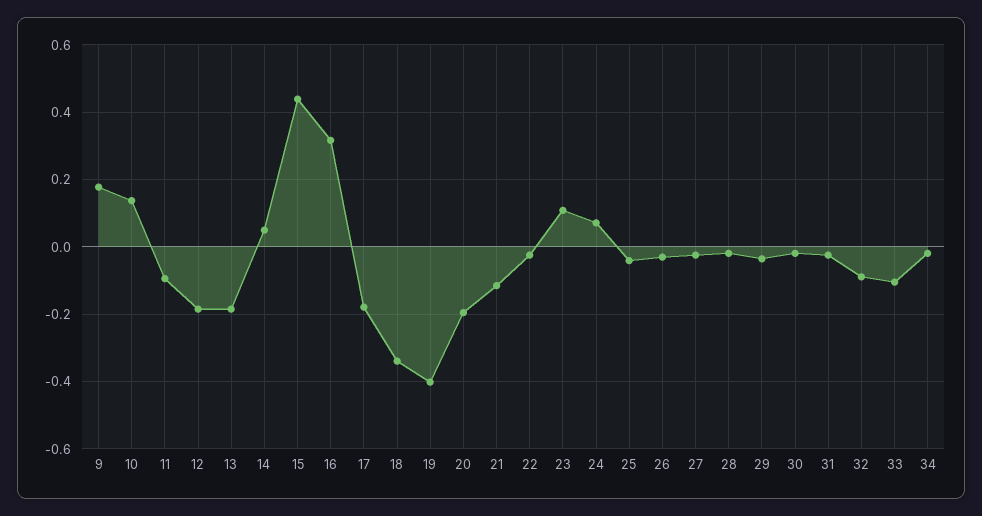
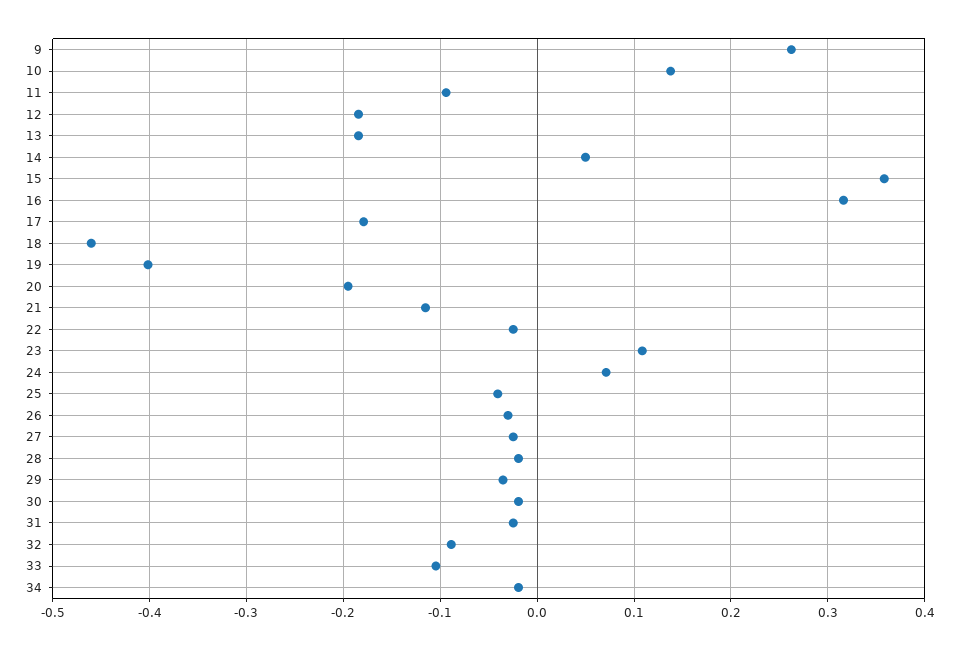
9: 0.18 -> 0.26
15: 0.44 -> 0.36
18: -0.34 -> -0.46

